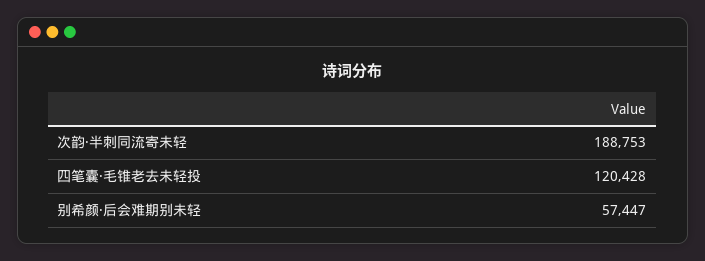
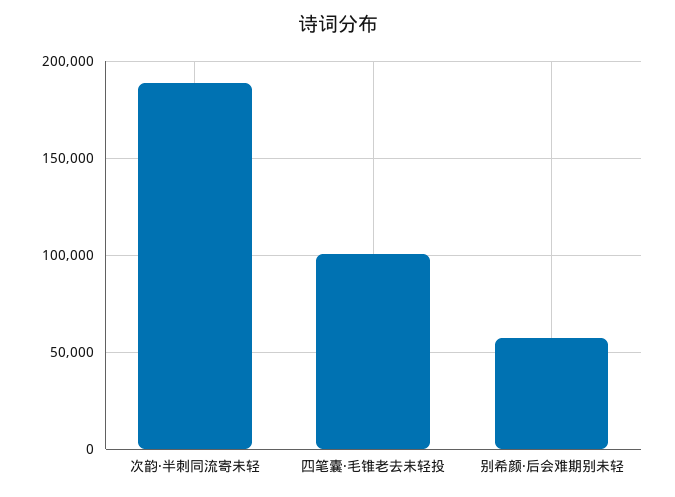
四笔囊·毛锥老去未轻投: 120428 -> 100000

